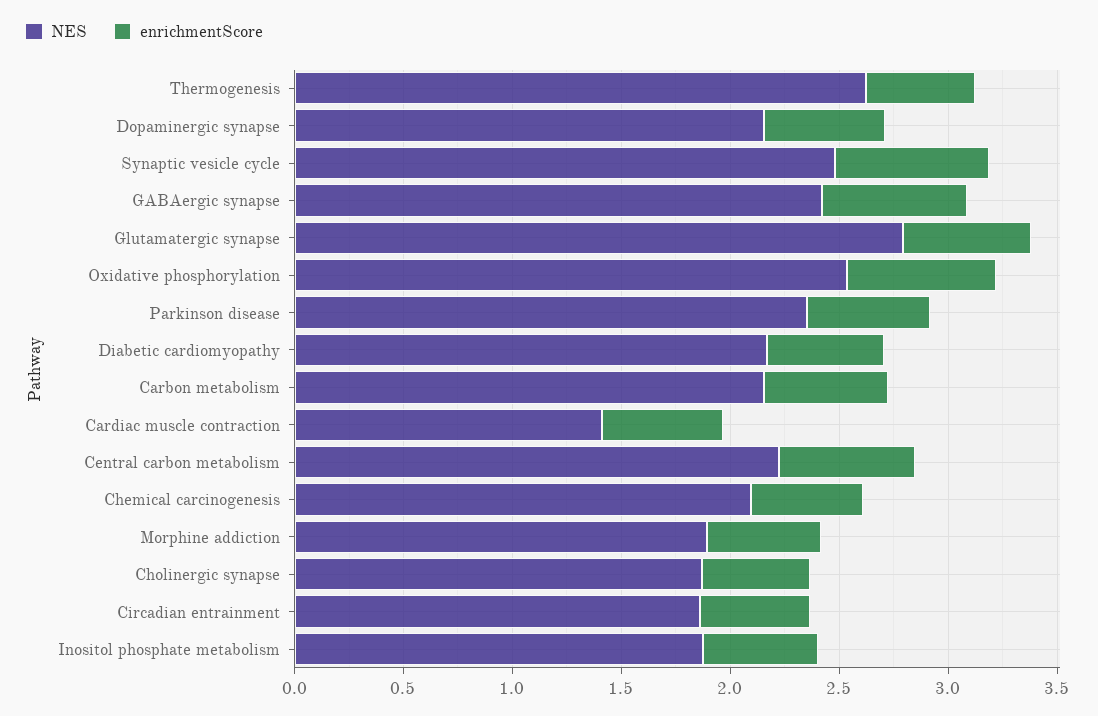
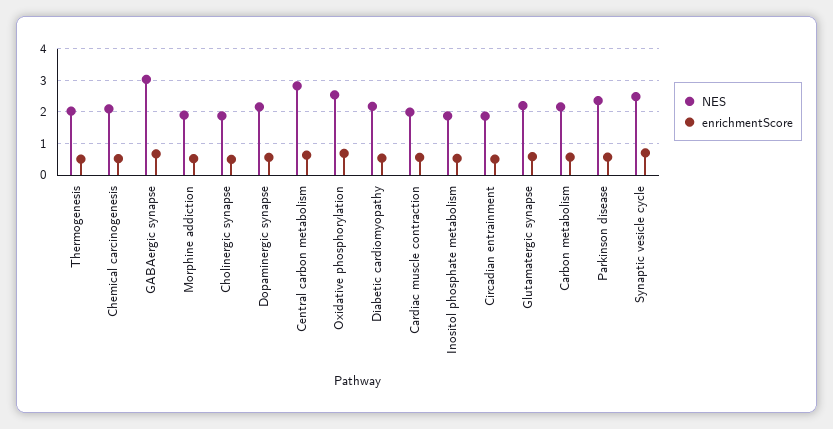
NES, Thermogenesis: 2.6 -> 2
NES, GABAergic synapse: 2.4 -> 3
NES, Glutamatergic synapse: 2.8 -> 2.2
NES, Cardiac muscle contraction: 1.4 -> 2
NES, Central carbon metabolism: 2.2 -> 2.8

